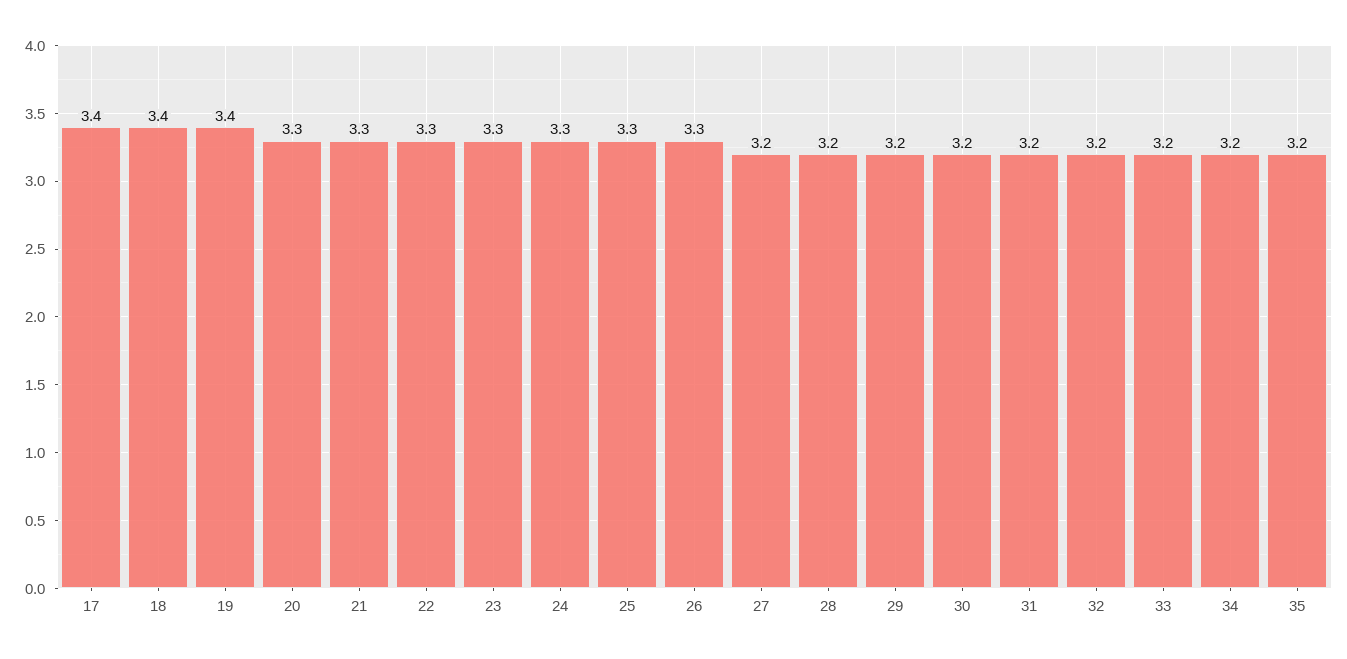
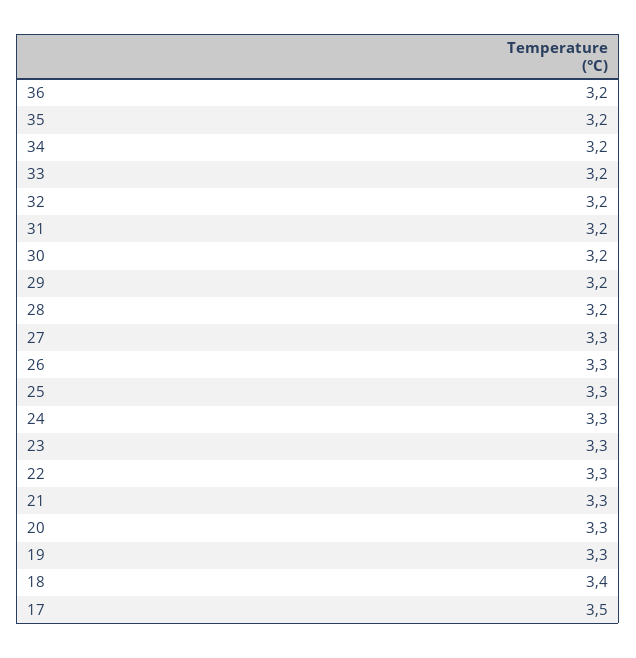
17: 3.4 -> 3.5
19: 3.4 -> 3.3
27: 3.2 -> 3.3
36: none -> 3.2

